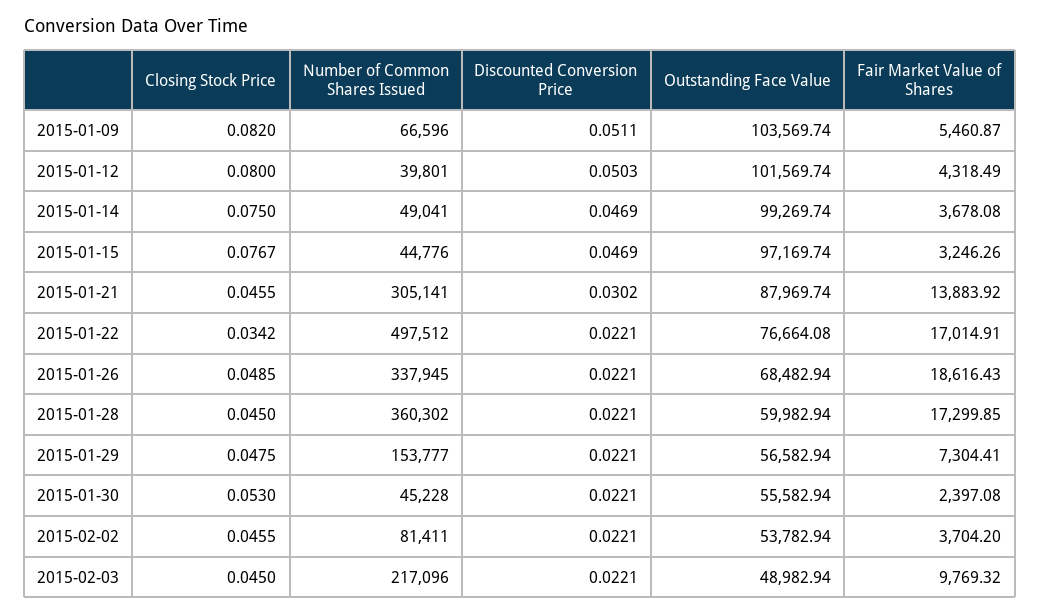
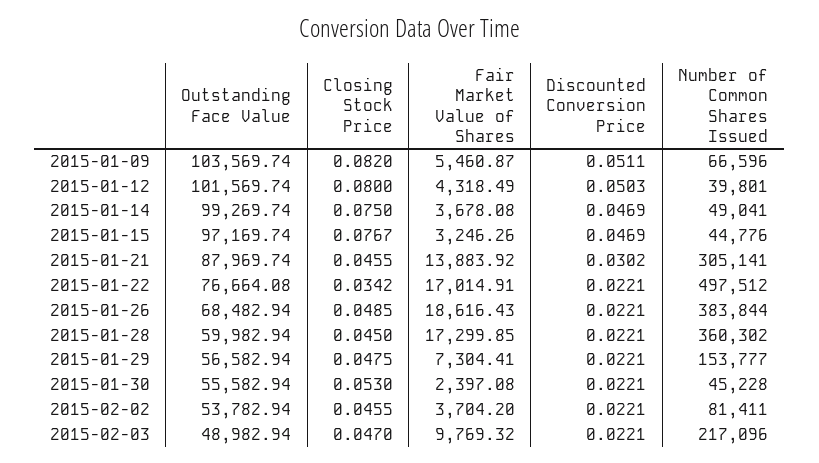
Number of Common Shares Issued, 2015-01-26: 337945 -> 383844
Closing Stock Price, 2015-02-03: 0.045 -> 0.047

